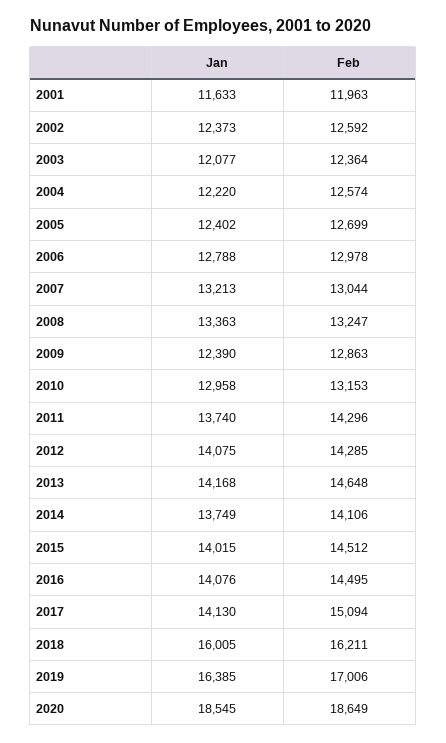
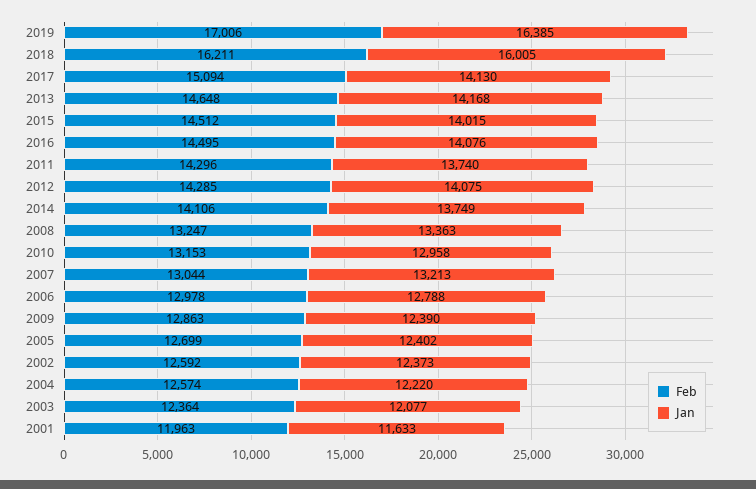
Jan, 2020: 18545 -> none
Feb, 2020: 18649 -> none

